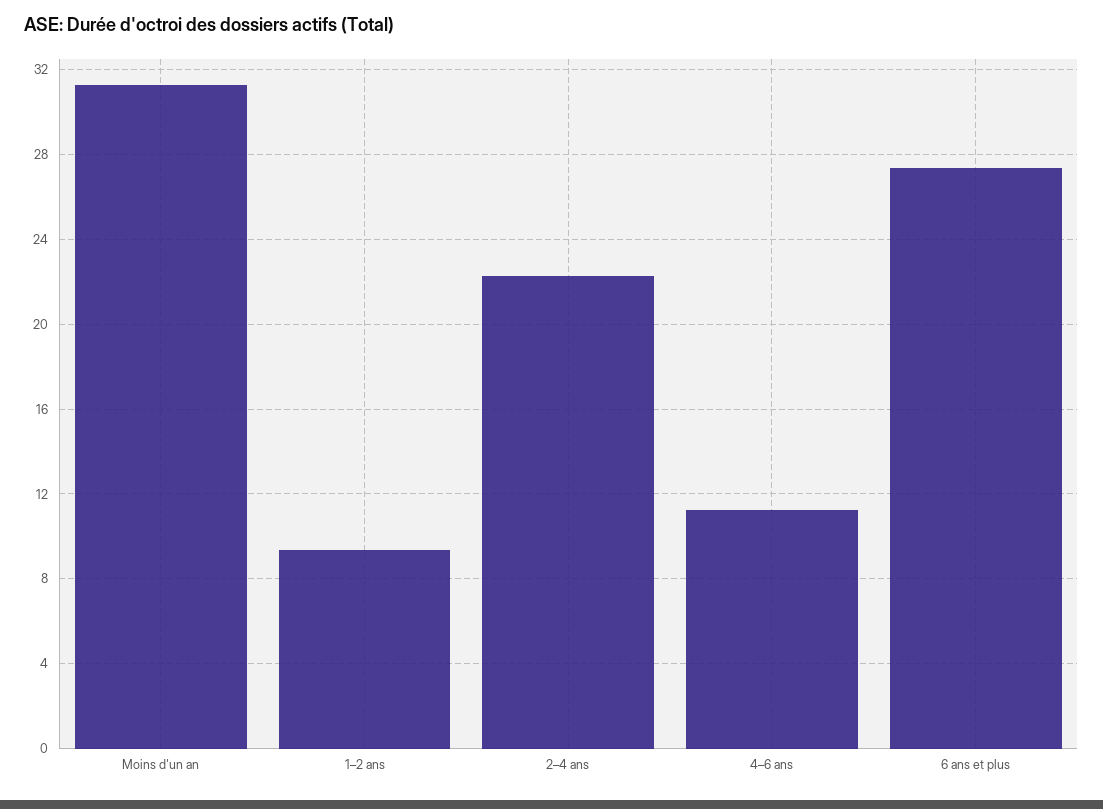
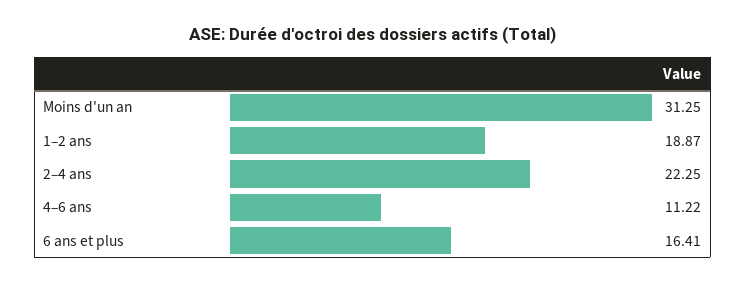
1–2 ans: 9.5 -> 18.87
6 ans et plus: 27.5 -> 16.41

